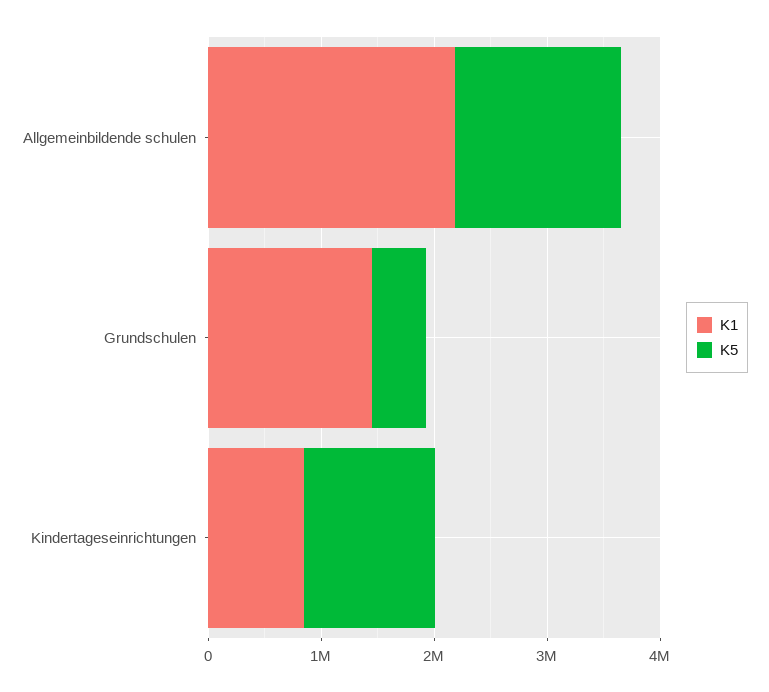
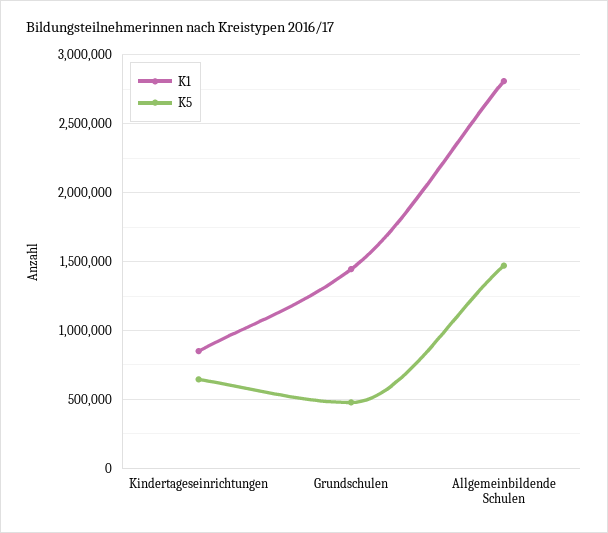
K1, Allgemeinbildende schulen: 2200000 -> 2800000
K5, Kindertageseinrichtungen: 1200000 -> 650000

